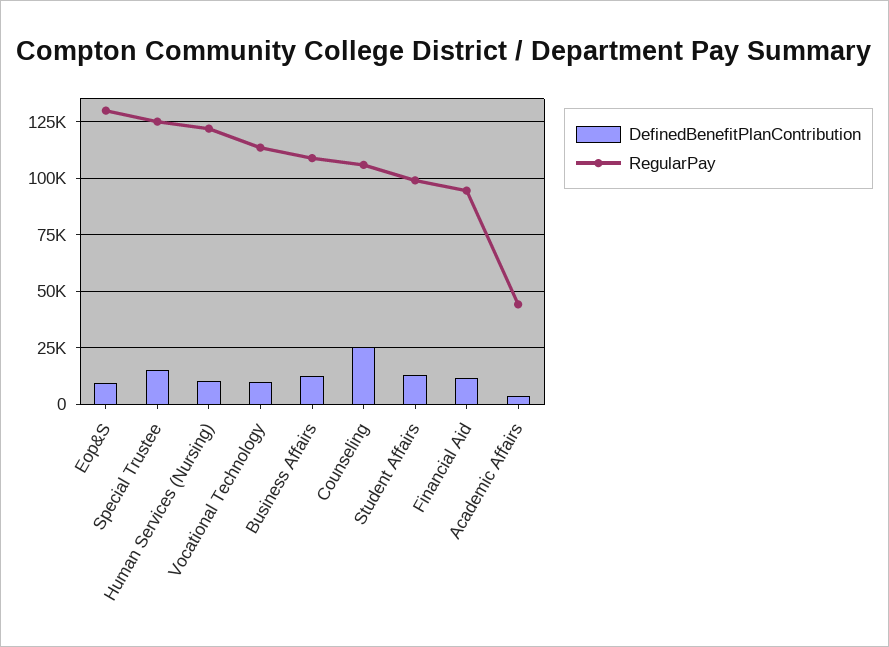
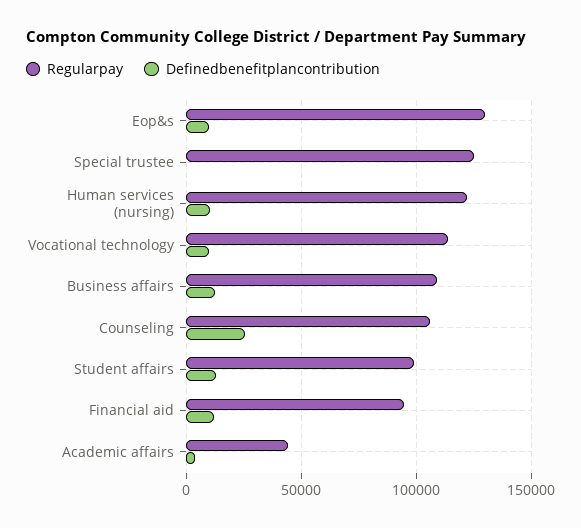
DefinedBenefitPlanContribution, Special Trustee: 15000 -> 0

